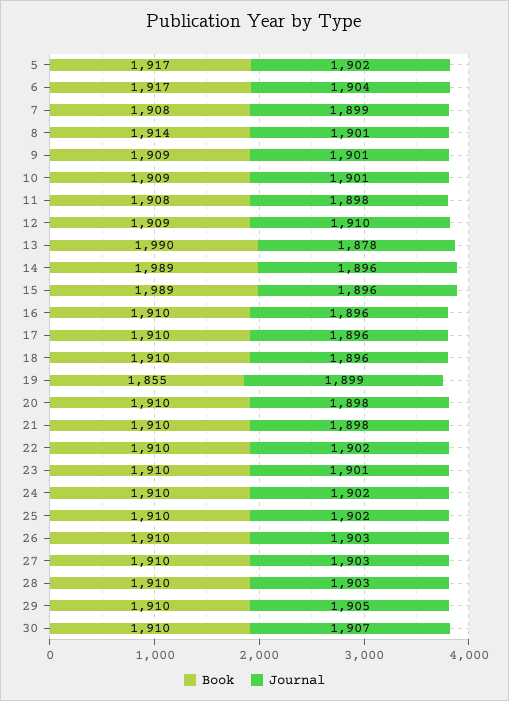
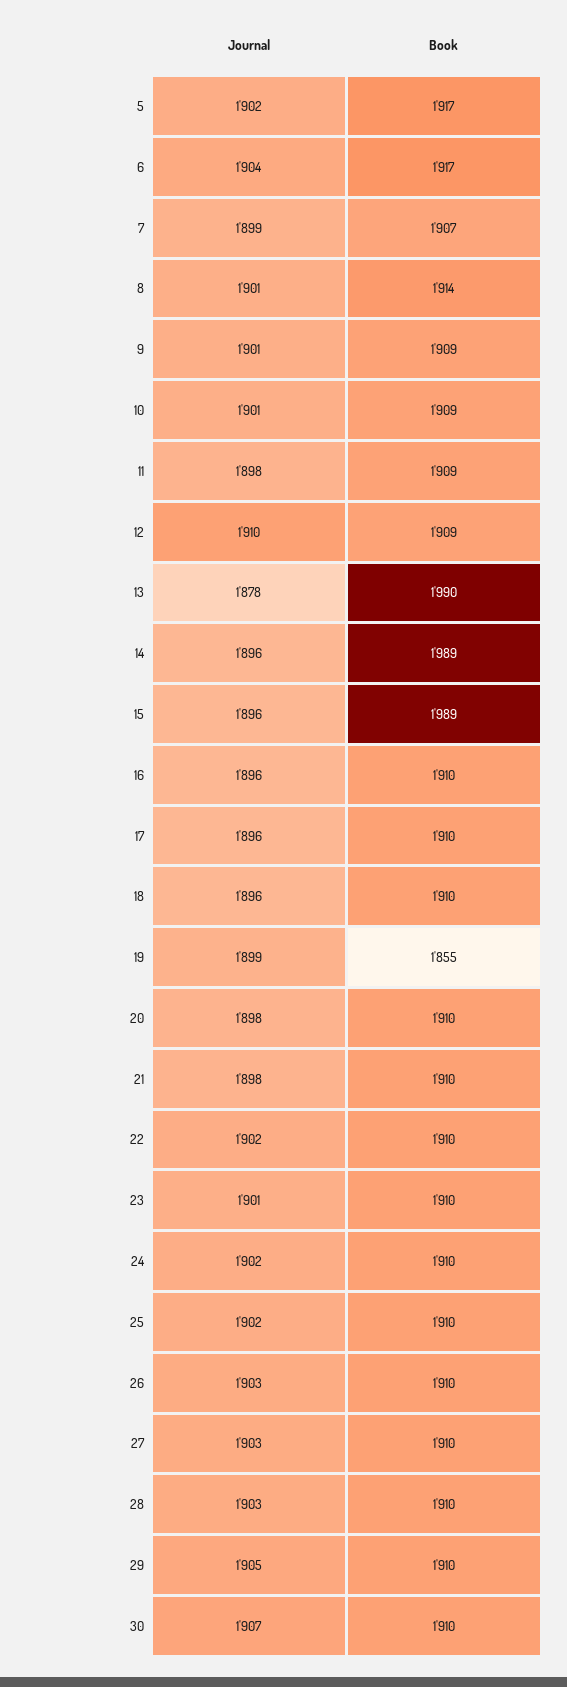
Book, 7: 1908 -> 1907
Book, 11: 1908 -> 1909

